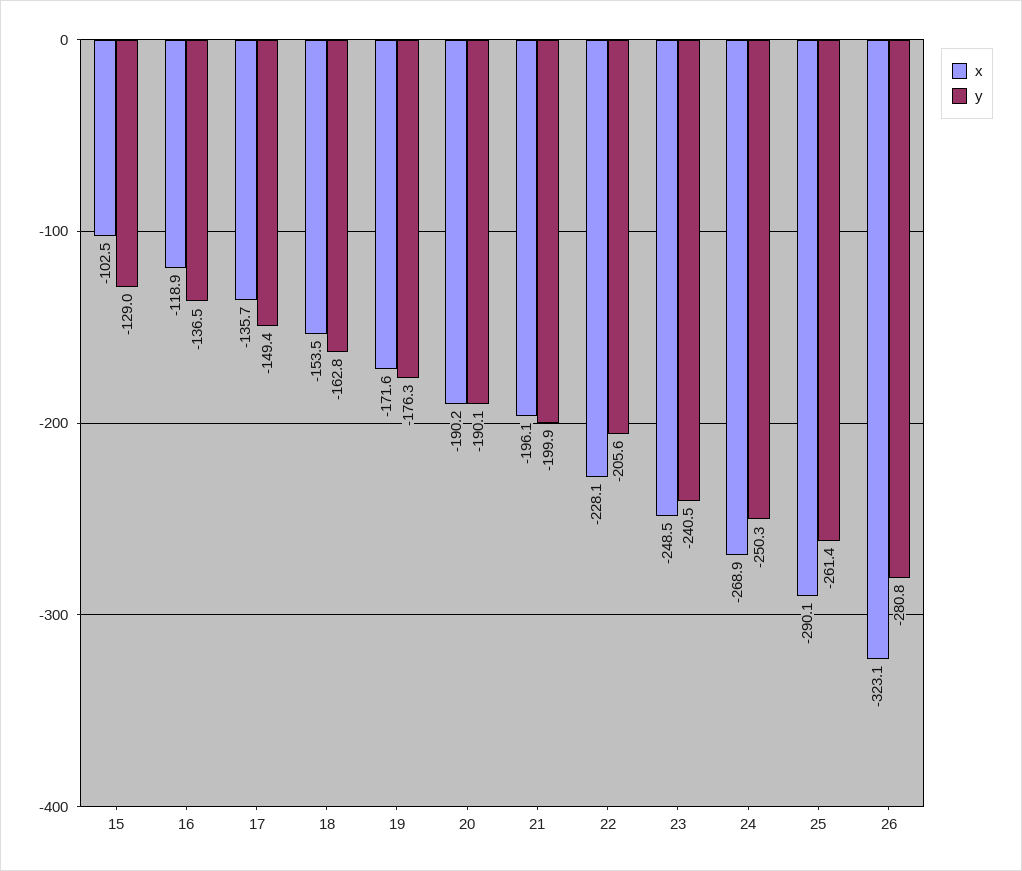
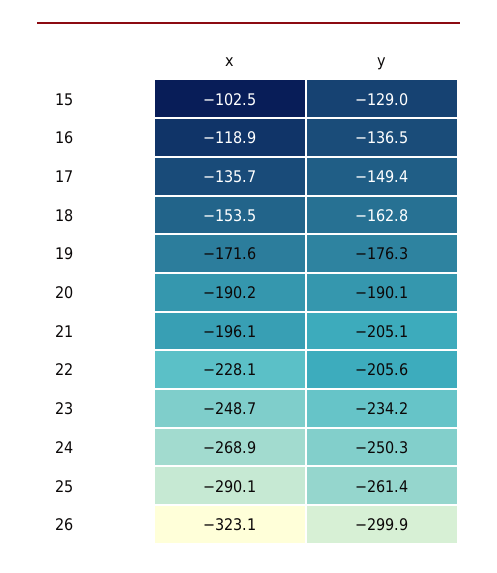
y, 21: -199.9 -> -205.1
x, 23: -248.5 -> -248.7
y, 23: -240.5 -> -234.2
y, 26: -280.8 -> -299.9

